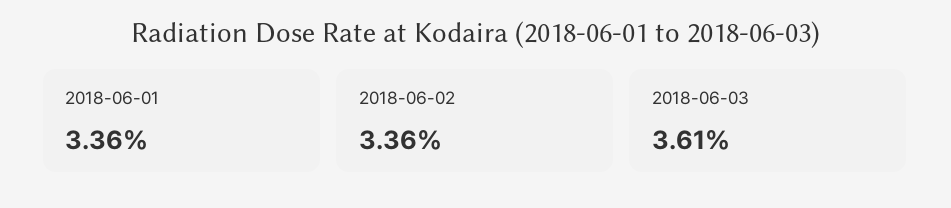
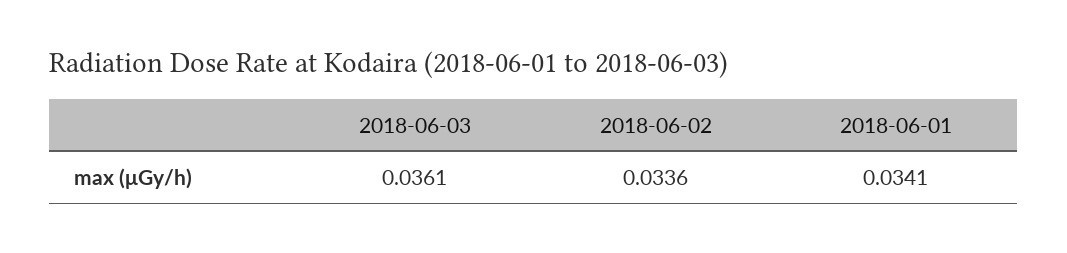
2018-06-01: 0.0336 -> 0.0341

